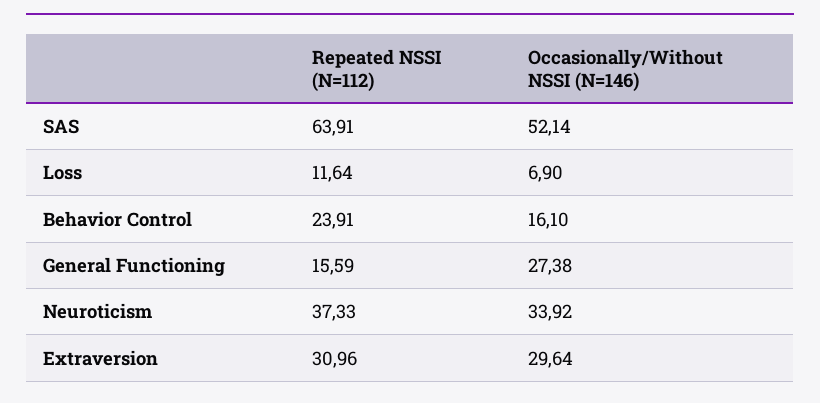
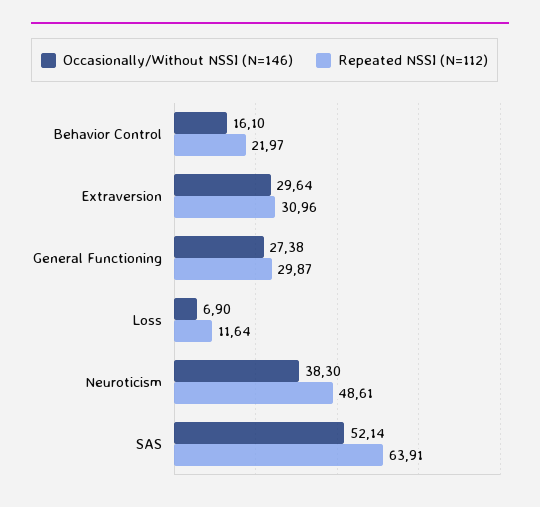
Repeated NSSI (N=112), Behavior Control: 23.91 -> 21.97
Repeated NSSI (N=112), General Functioning: 15.59 -> 29.87
Repeated NSSI (N=112), Neuroticism: 37.33 -> 48.61
Occasionally/Without NSSI (N=146), Neuroticism: 33.92 -> 38.3

